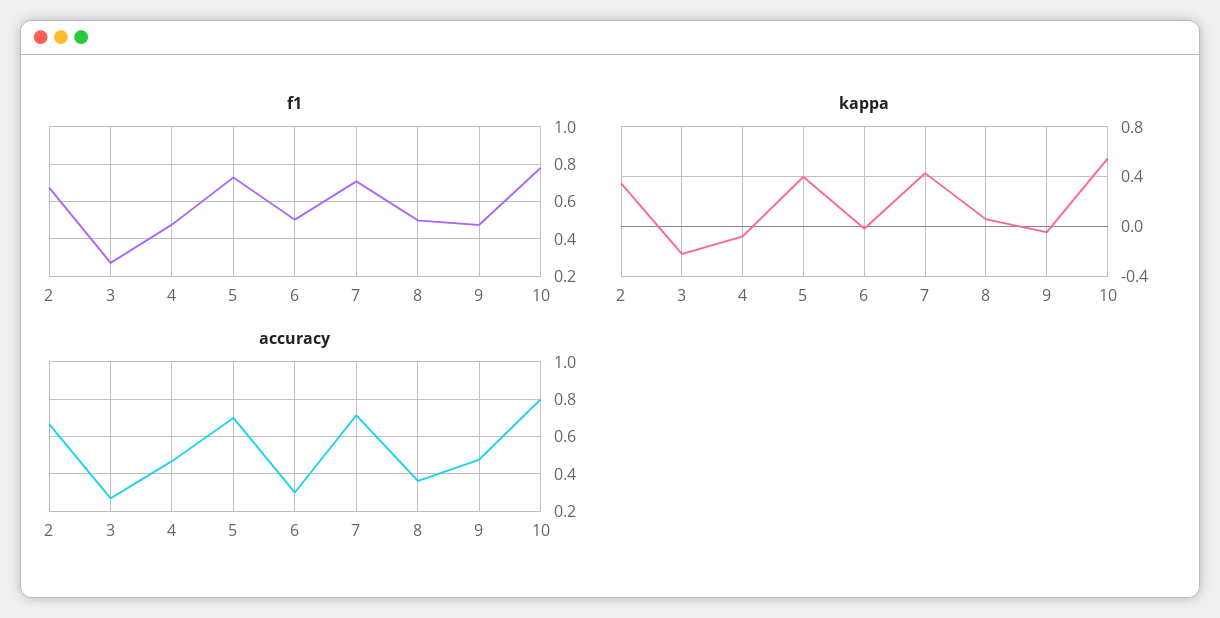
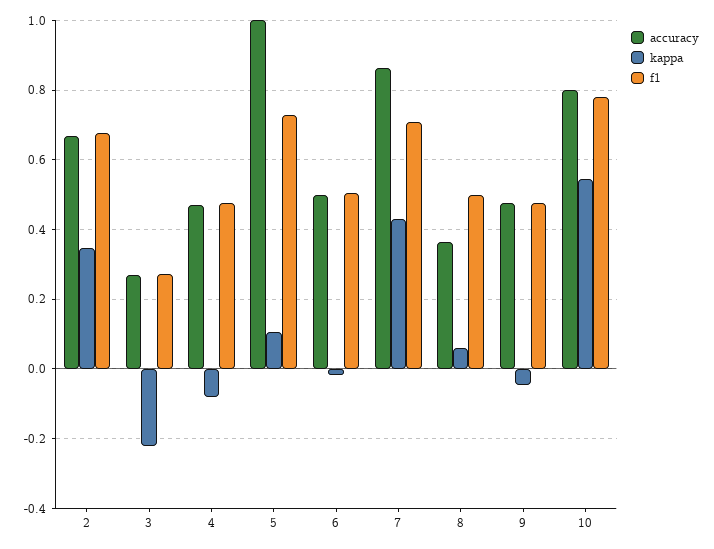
kappa, 5: 0.4 -> 0.1
accuracy, 5: 0.7 -> 1
accuracy, 6: 0.3 -> 0.5
accuracy, 7: 0.7 -> 0.86

